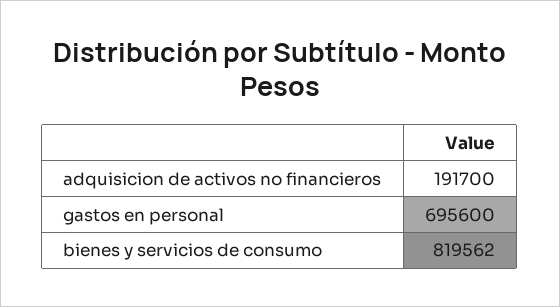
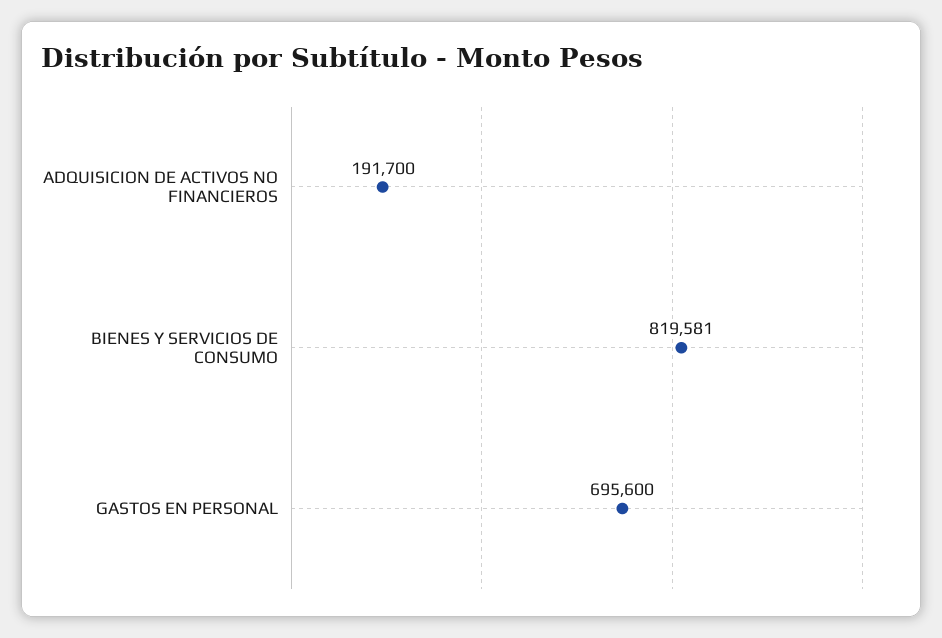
bienes y servicios de consumo: 819562 -> 819581

